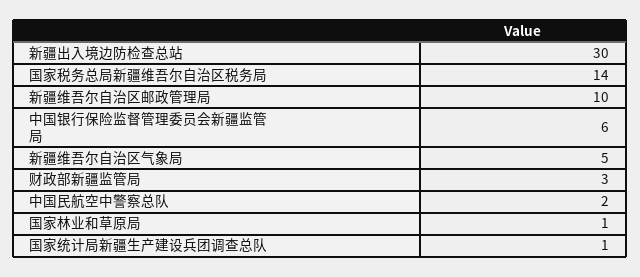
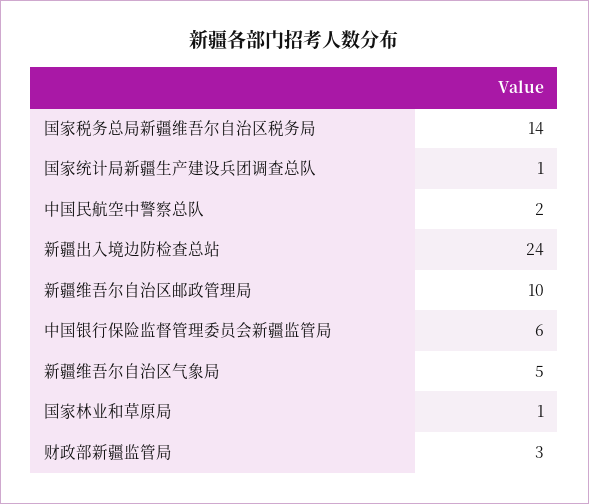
新疆出入境边防检查总站: 30 -> 24

